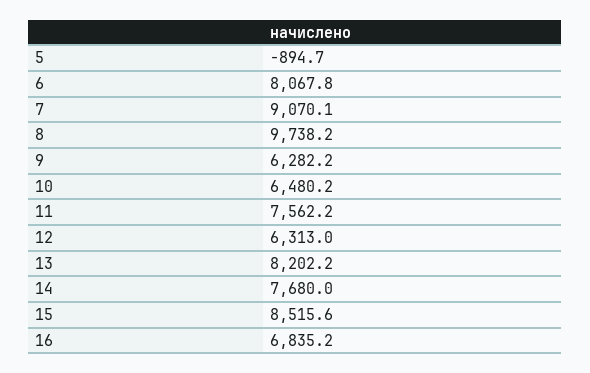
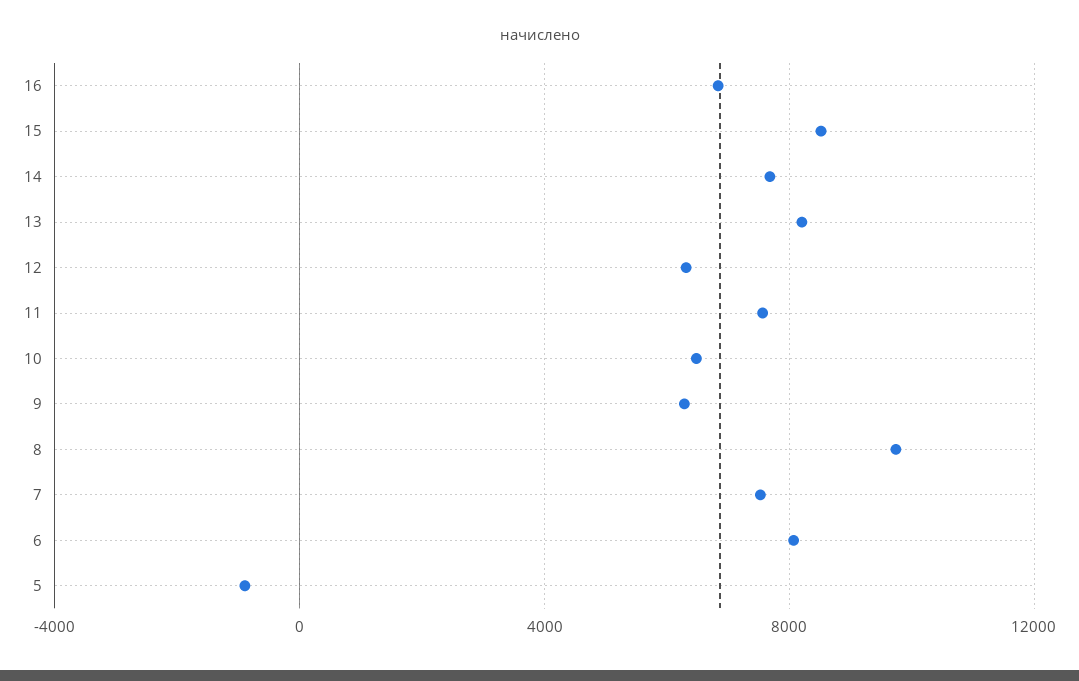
7: 9070.1 -> 7500

